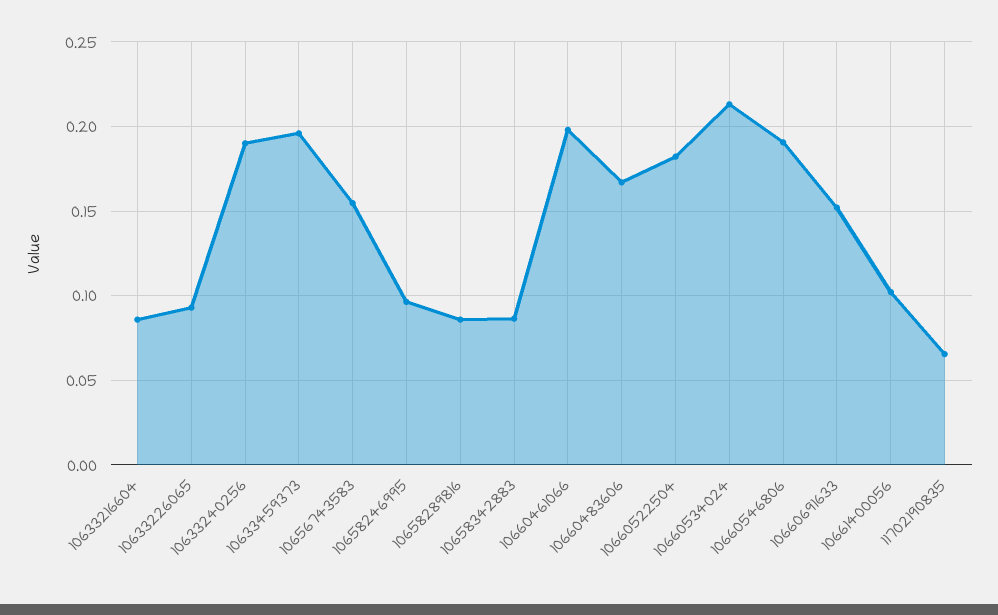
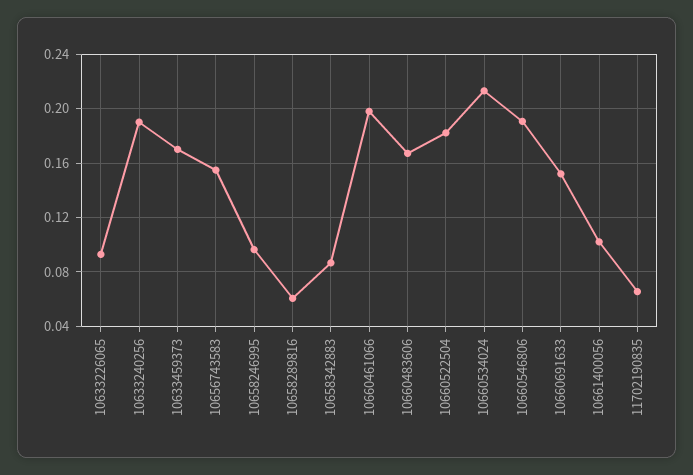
10633216604: 0.085 -> none
10633459373: 0.195 -> 0.17
10658289816: 0.085 -> 0.06

